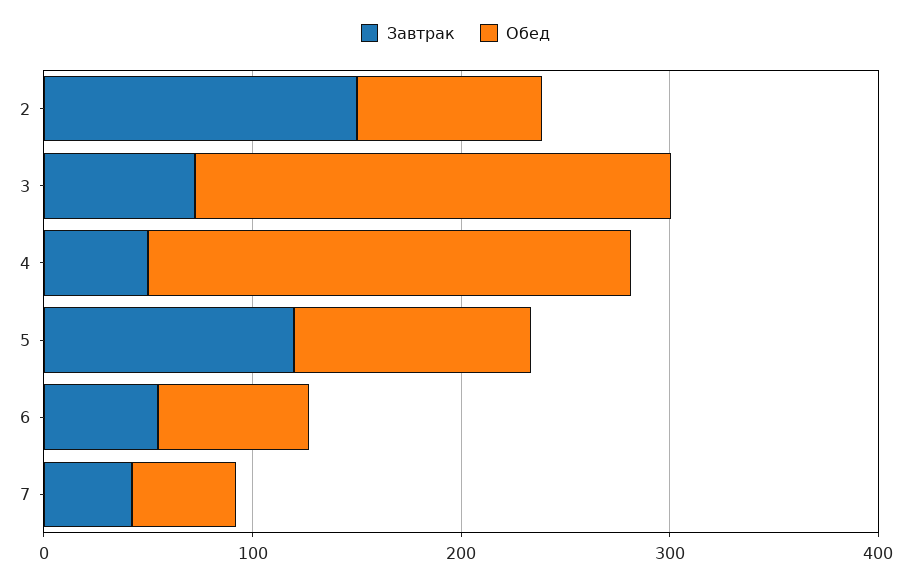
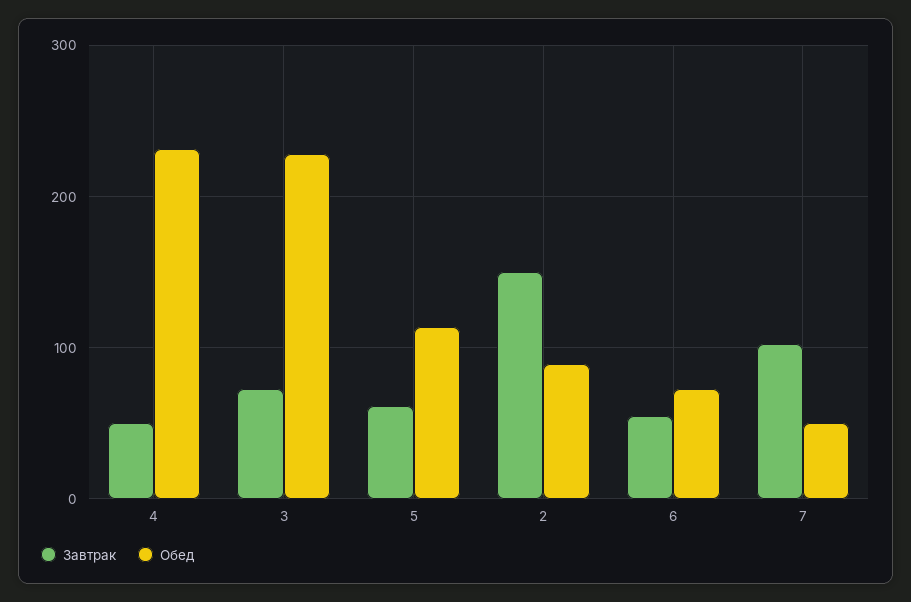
Завтрак, 5: 120 -> 60
Завтрак, 7: 40 -> 100

